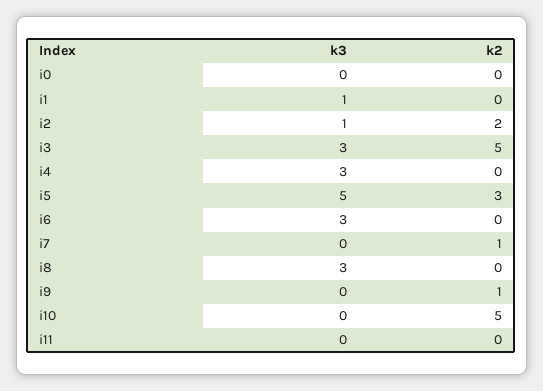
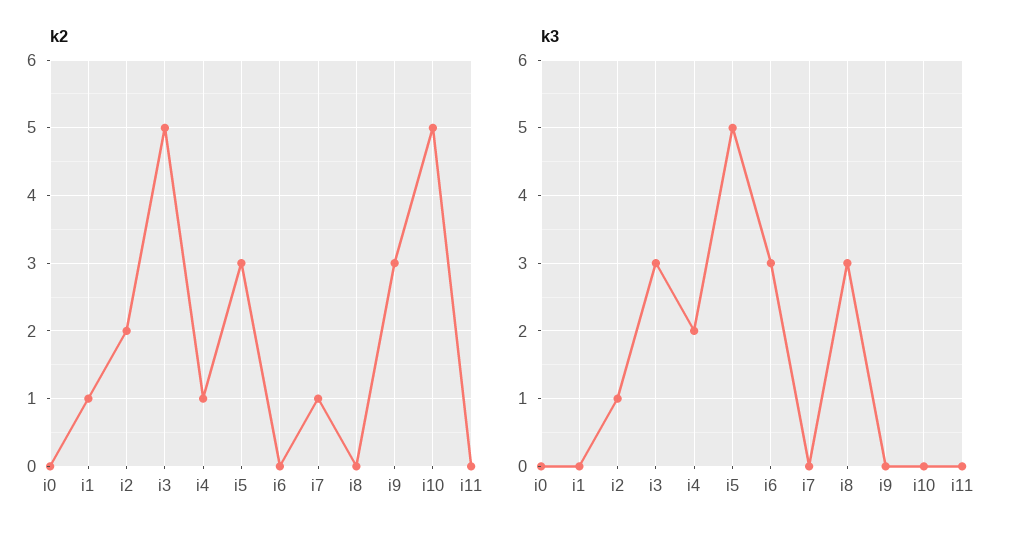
k3, i1: 1 -> 0
k2, i1: 0 -> 1
k3, i4: 3 -> 2
k2, i4: 0 -> 1
k2, i9: 1 -> 3

